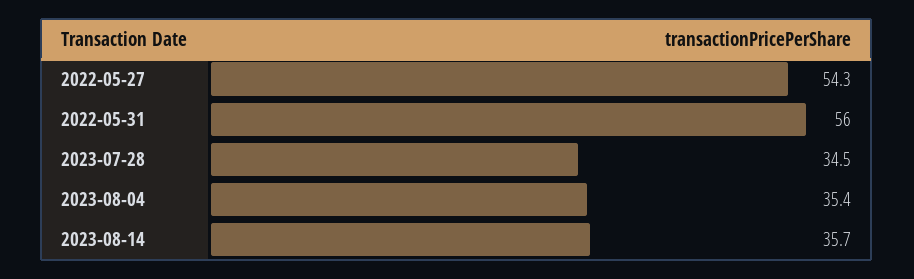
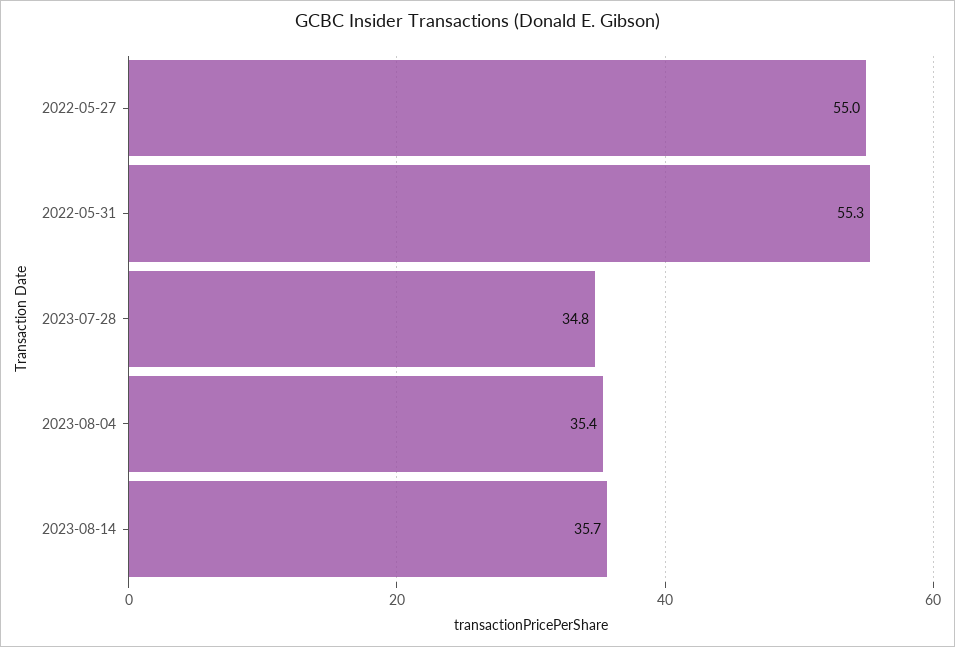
2022-05-27: 54.3 -> 55
2022-05-31: 56 -> 55.3
2023-07-28: 34.5 -> 34.8

